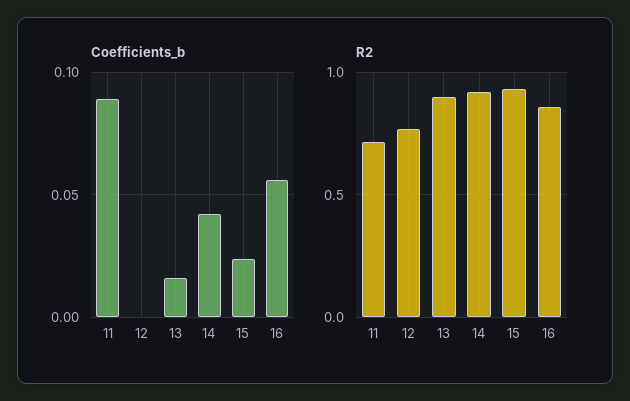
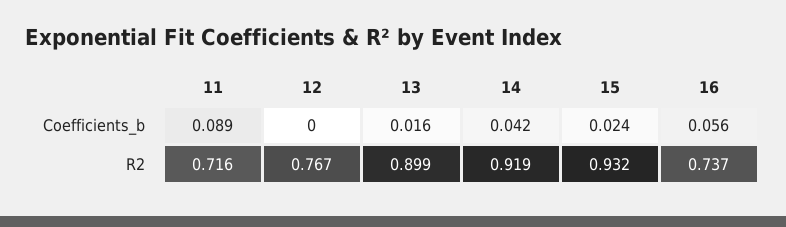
R2, 16: 0.85 -> 0.737

